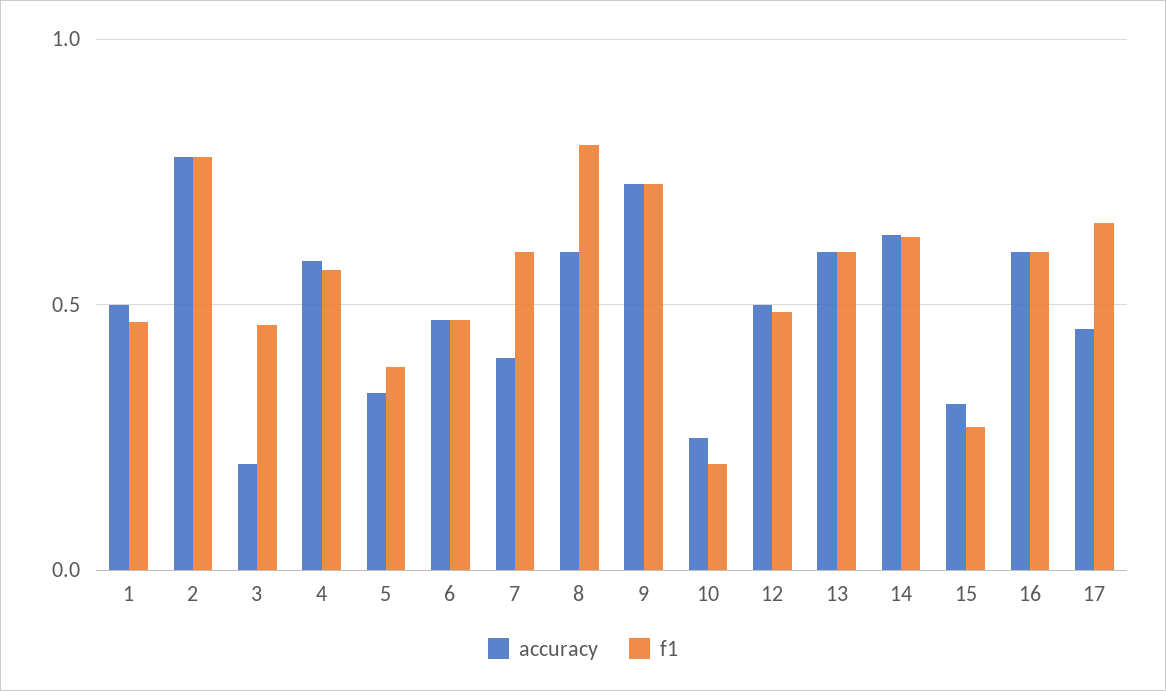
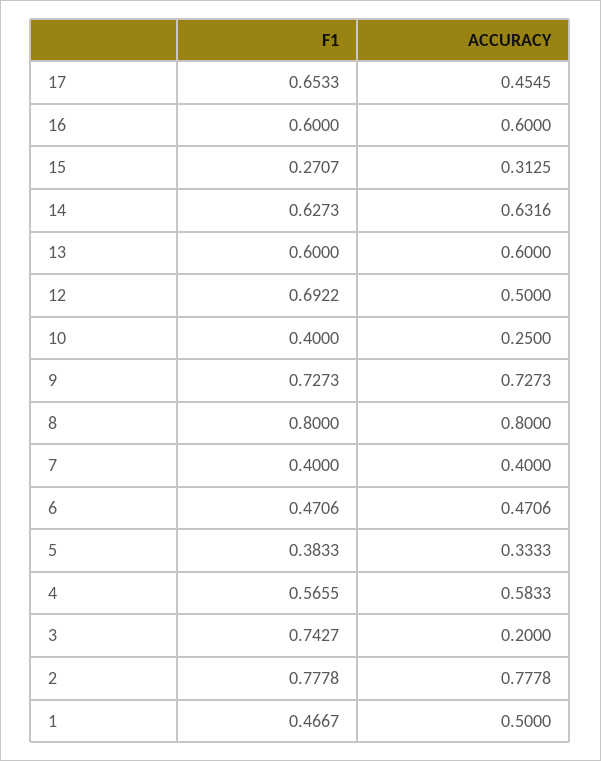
f1, 3: 0.45 -> 0.7427
f1, 7: 0.6 -> 0.4
accuracy, 8: 0.6 -> 0.8
f1, 10: 0.2 -> 0.4
f1, 12: 0.5 -> 0.6922

